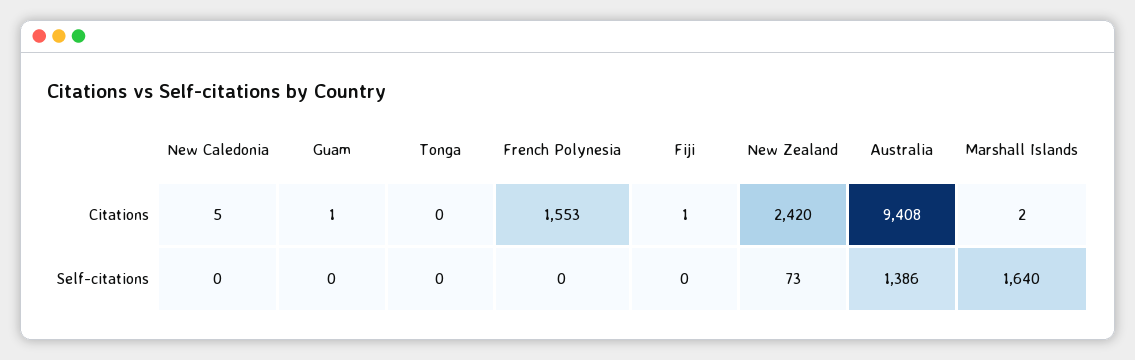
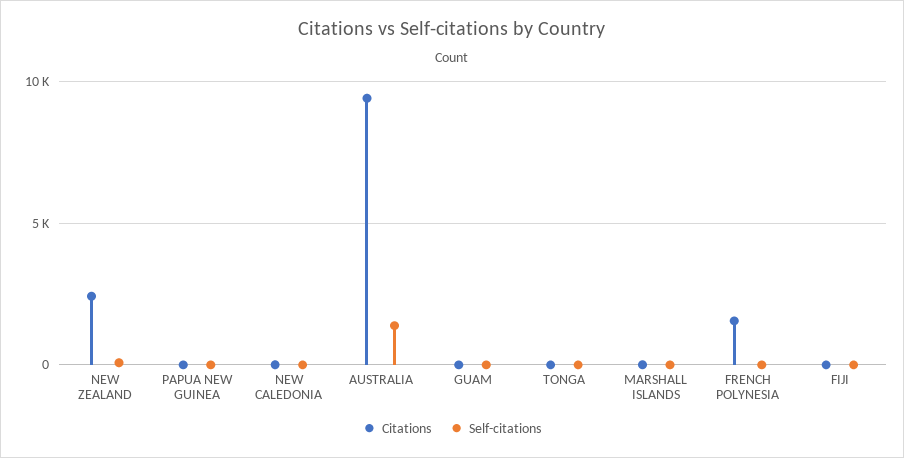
Self-citations, Marshall Islands: 1640 -> 0
Citations, PAPUA NEW GUINEA: none -> 0
Self-citations, PAPUA NEW GUINEA: none -> 0

